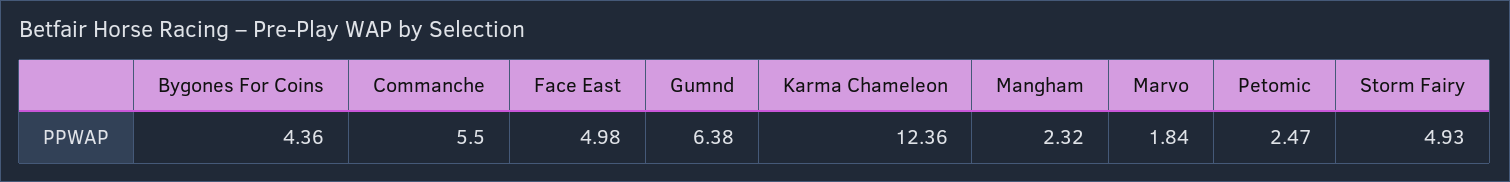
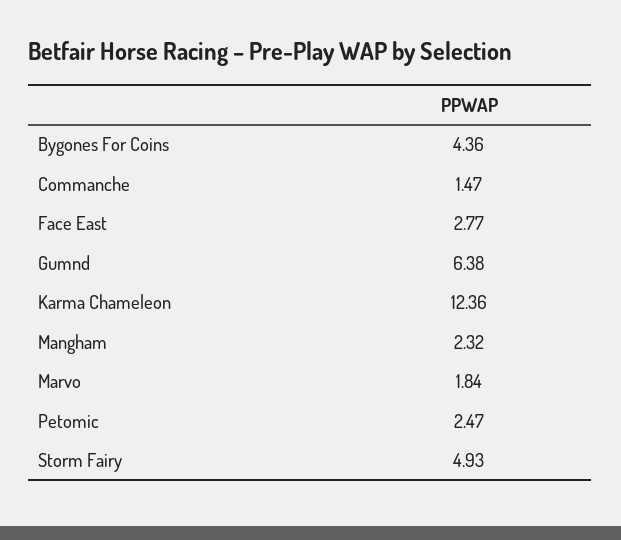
Commanche: 5.5 -> 1.47
Face East: 4.98 -> 2.77

